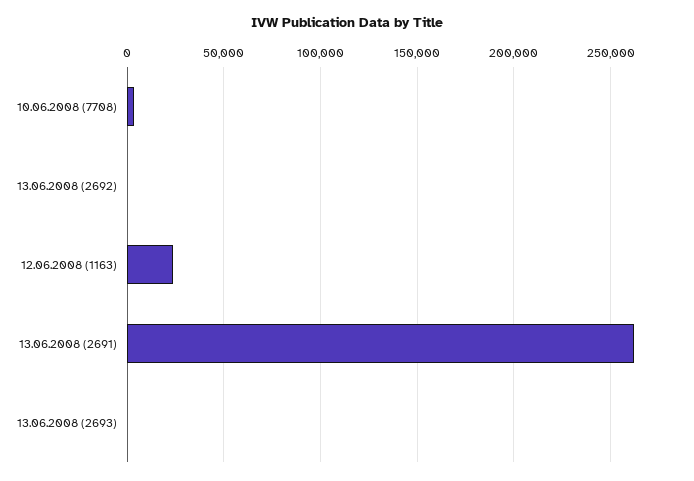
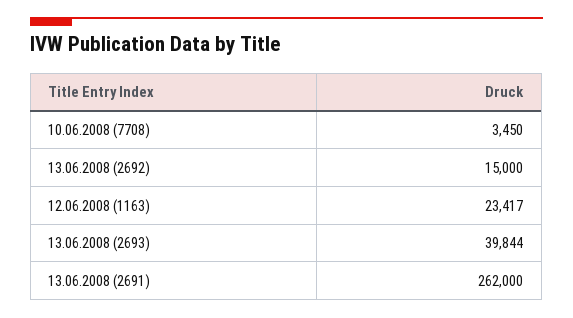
13.06.2008 (2692): 0 -> 15000
13.06.2008 (2693): 0 -> 39844

